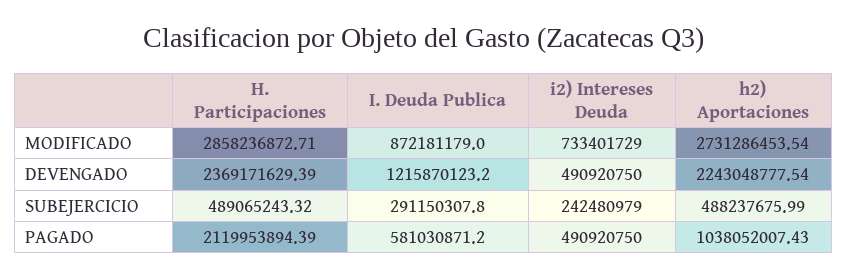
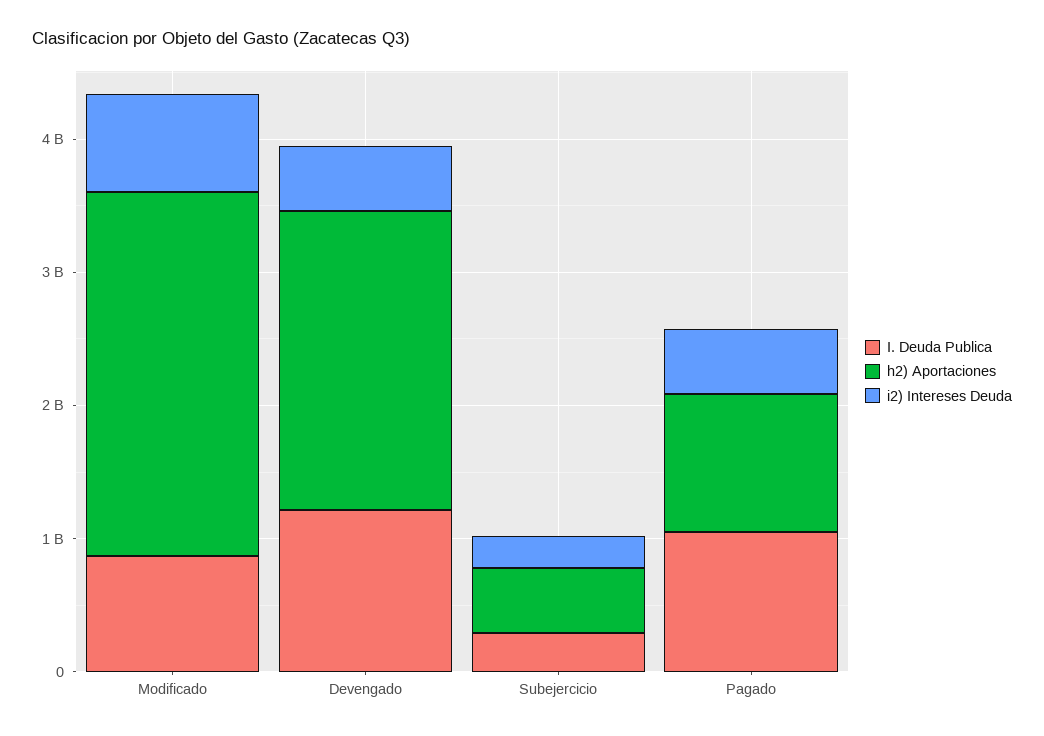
H. Participaciones, MODIFICADO: 2858236872.71 -> none
H. Participaciones, DEVENGADO: 2369171629.39 -> none
H. Participaciones, SUBEJERCICIO: 489065243.32 -> none
H. Participaciones, PAGADO: 2119953894.39 -> none
I. Deuda Publica, PAGADO: 581030871.2 -> 1000000000

